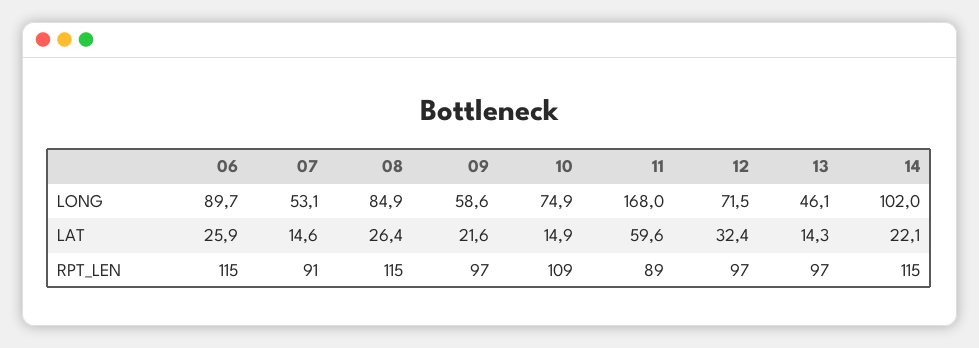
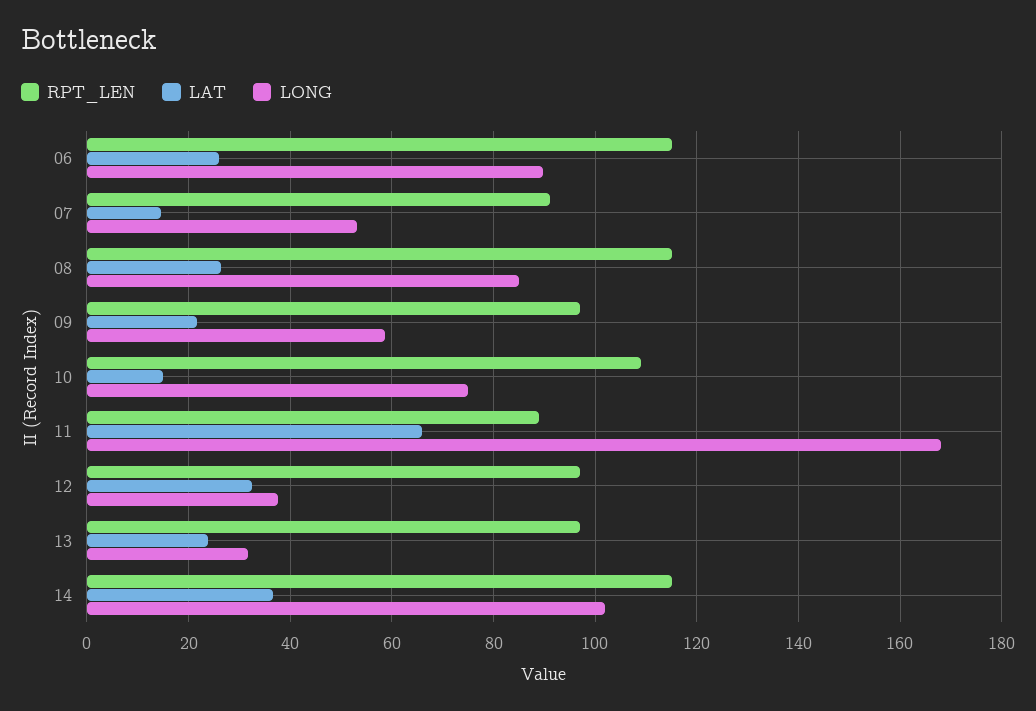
LONG, 12: 71.5 -> 38
LONG, 13: 46.1 -> 32
LAT, 11: 59.6 -> 66
LAT, 13: 14.3 -> 24
LAT, 14: 22.1 -> 36

